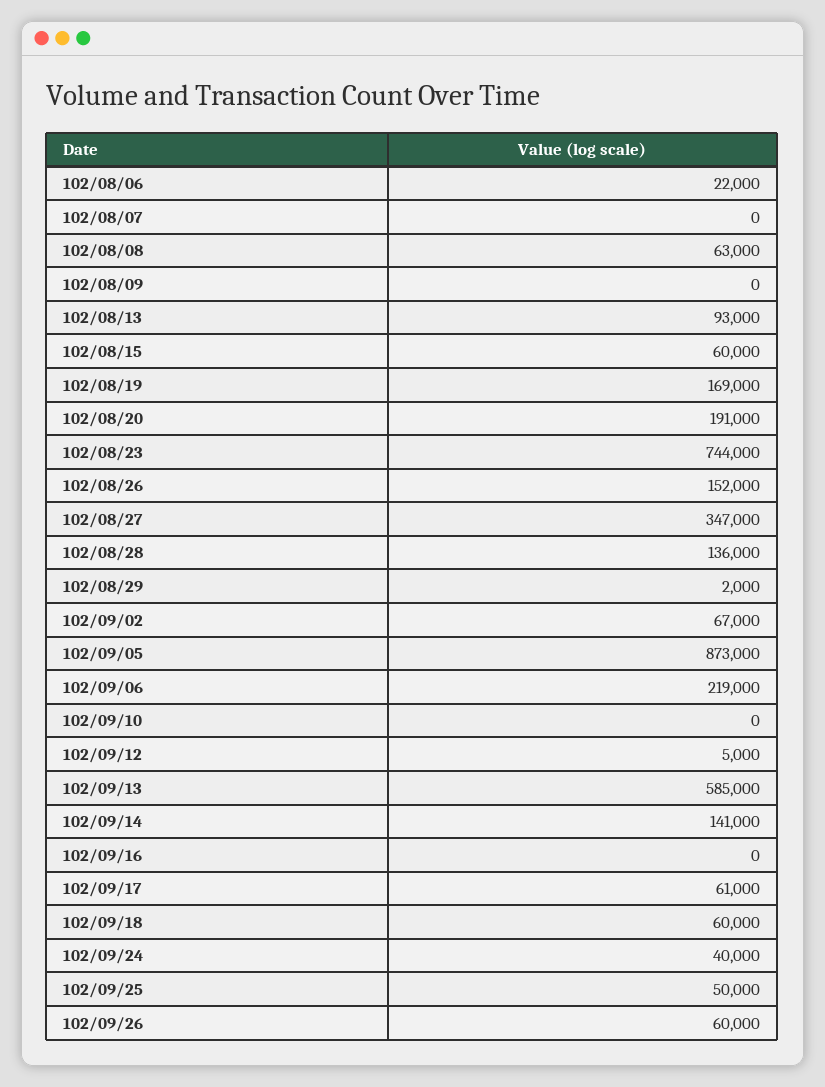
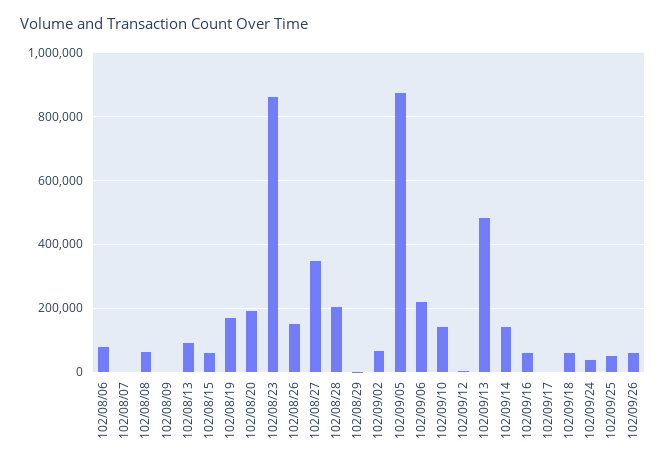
102/08/06: 22000 -> 80000
102/08/23: 744000 -> 860000
102/08/28: 136000 -> 200000
102/09/10: 0 -> 140000
102/09/13: 585000 -> 480000
102/09/16: 0 -> 60000
102/09/17: 61000 -> 0

